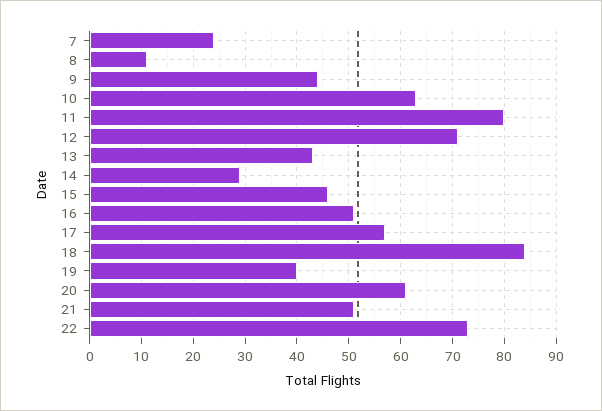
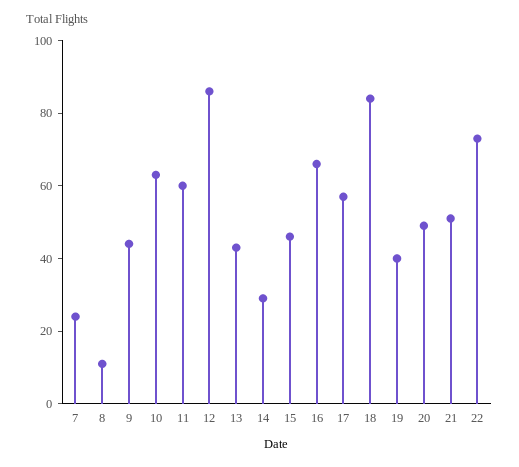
11: 80 -> 60
12: 70 -> 85
16: 50 -> 65
20: 60 -> 50

